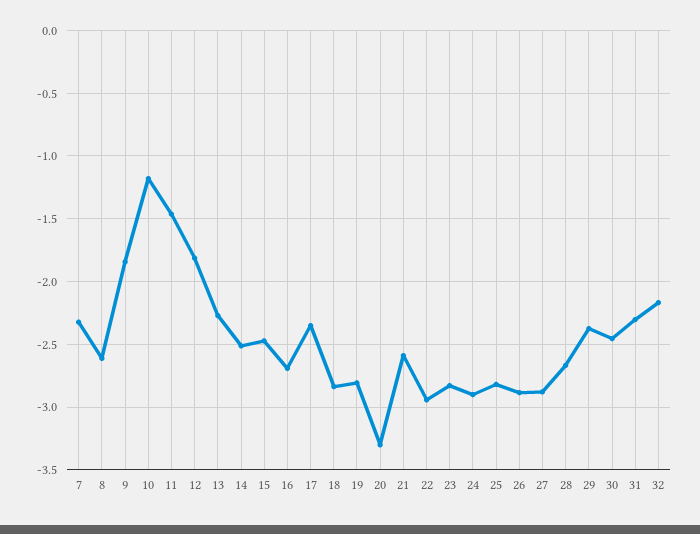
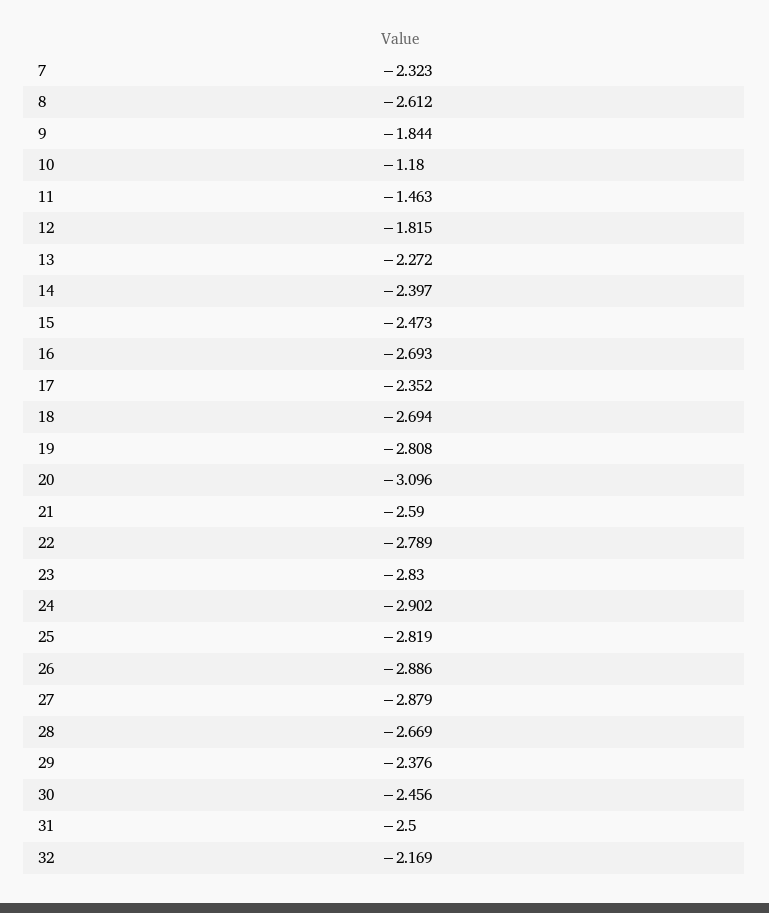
14: -2.5 -> -2.397
18: -2.85 -> -2.694
20: -3.3 -> -3.096
22: -2.95 -> -2.789
31: -2.3 -> -2.5

